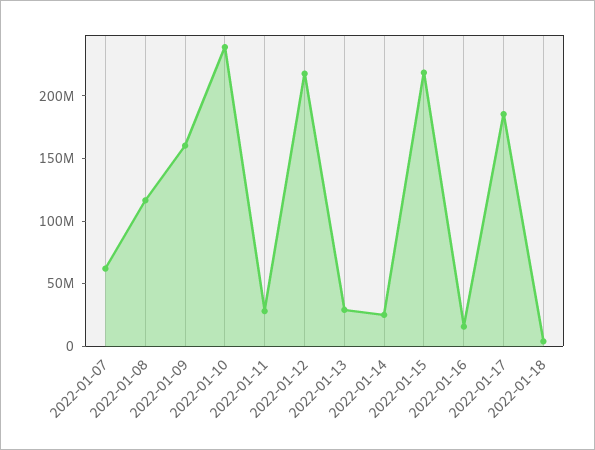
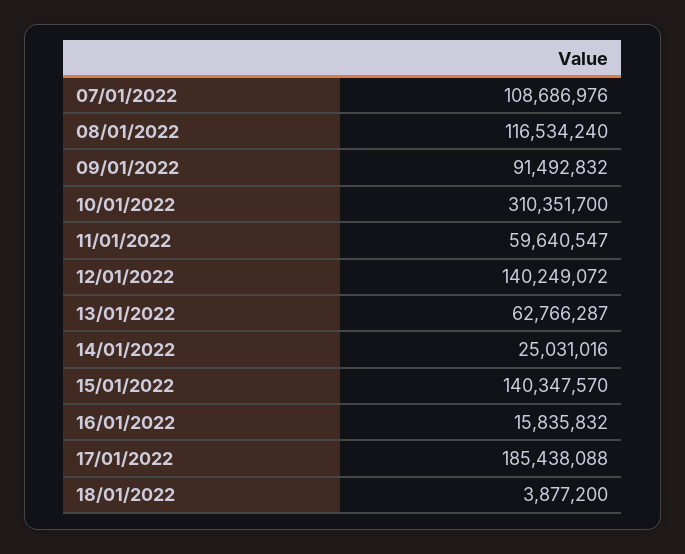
2022-01-07: 60000000 -> 108686976
2022-01-09: 160000000 -> 91492832
2022-01-10: 240000000 -> 310351700
2022-01-11: 30000000 -> 59640547
2022-01-12: 220000000 -> 140249072
2022-01-13: 30000000 -> 62766287
2022-01-15: 220000000 -> 140347570

